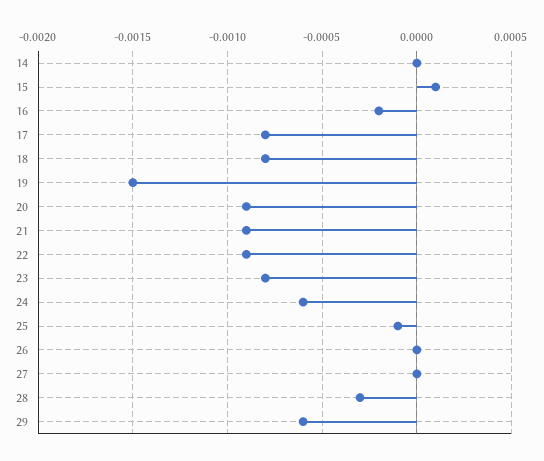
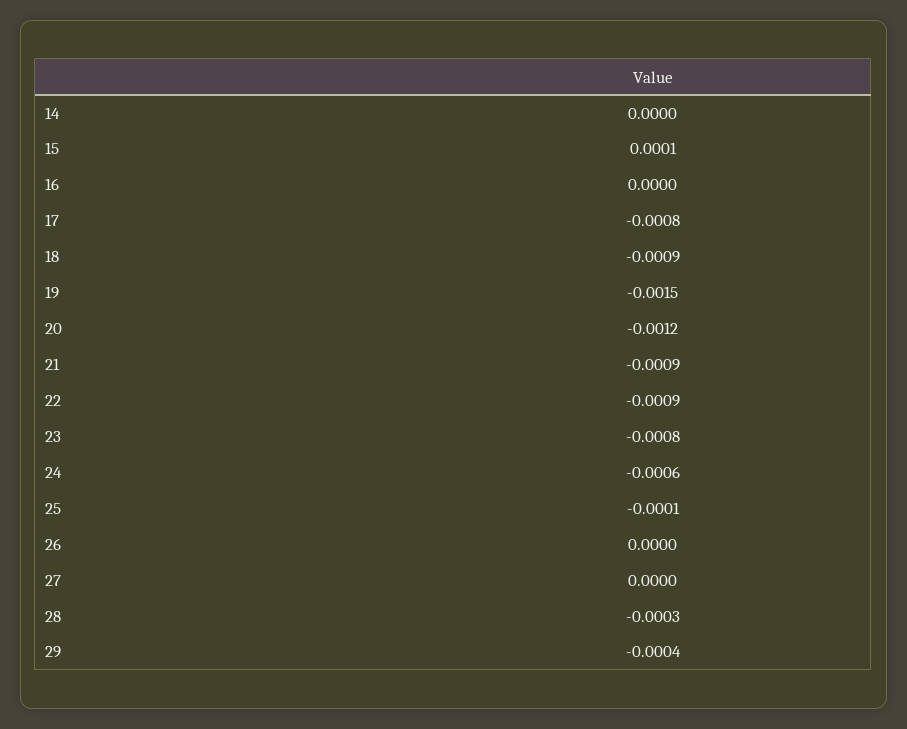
16: -0.0002 -> 0
18: -0.0008 -> -0.0009
20: -0.0009 -> -0.0012
29: -0.0006 -> -0.0004

